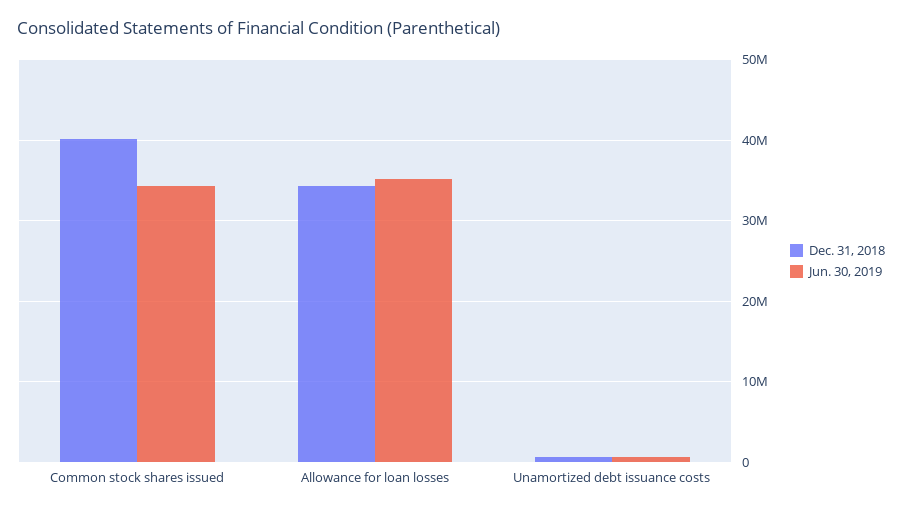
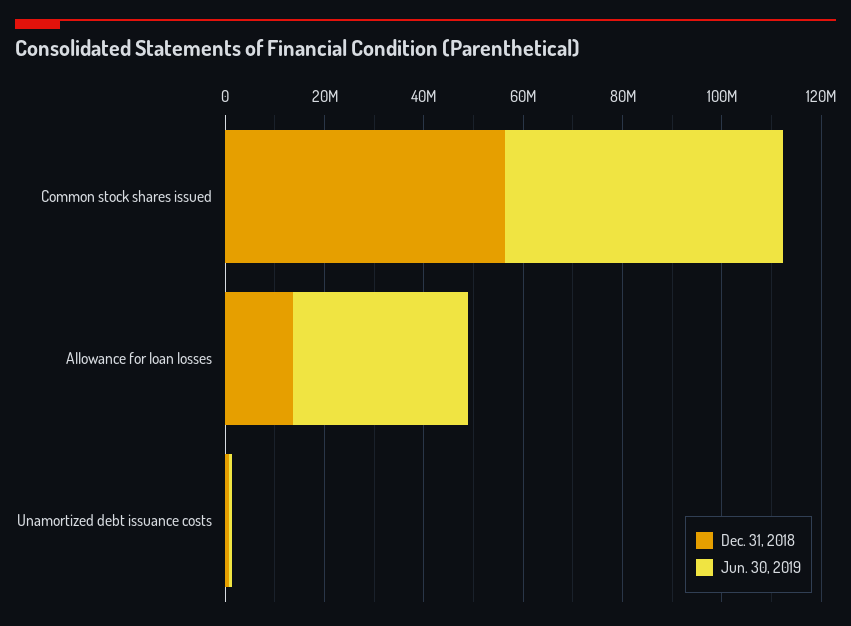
Dec. 31, 2018, Common stock shares issued: 40000000 -> 55000000
Jun. 30, 2019, Common stock shares issued: 34000000 -> 55000000
Dec. 31, 2018, Allowance for loan losses: 34000000 -> 15000000

